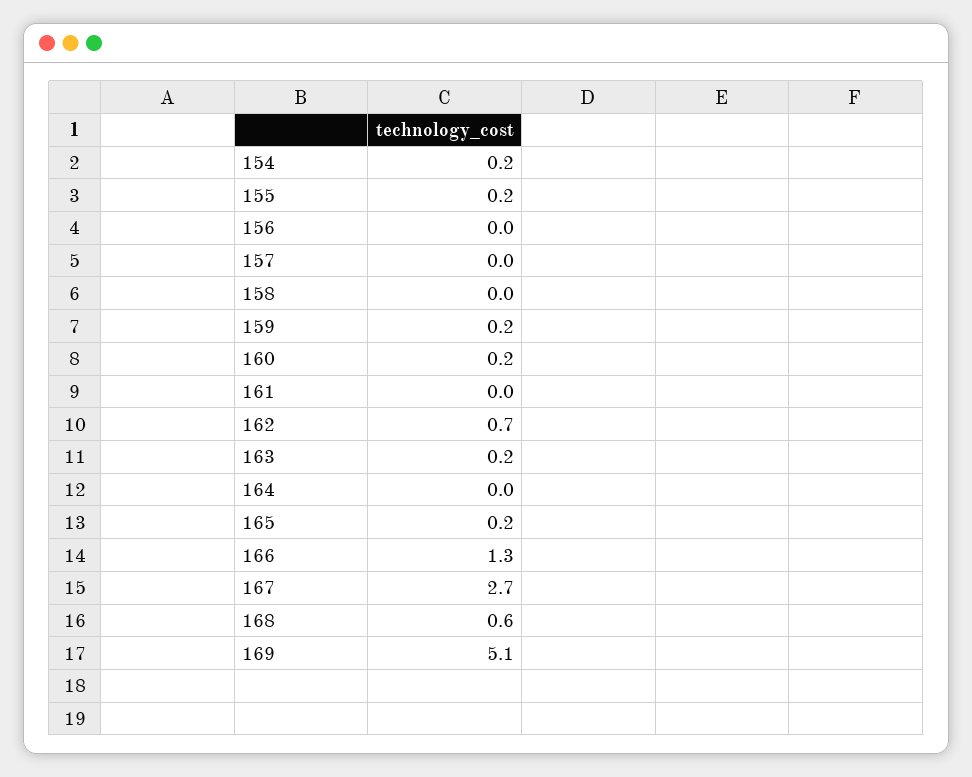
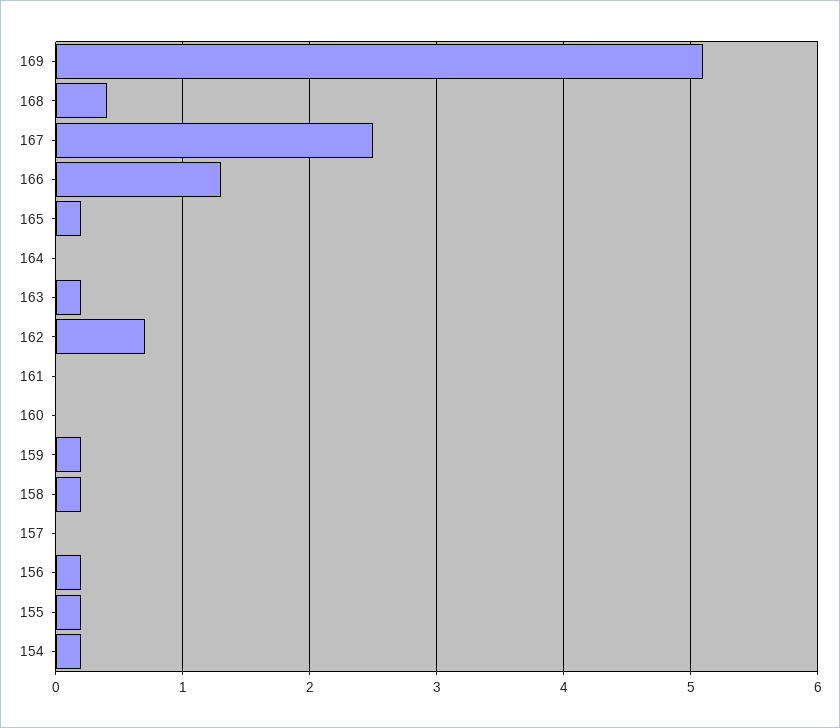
156: 0 -> 0.2
158: 0 -> 0.2
160: 0.2 -> 0
167: 2.7 -> 2.5
168: 0.6 -> 0.4

